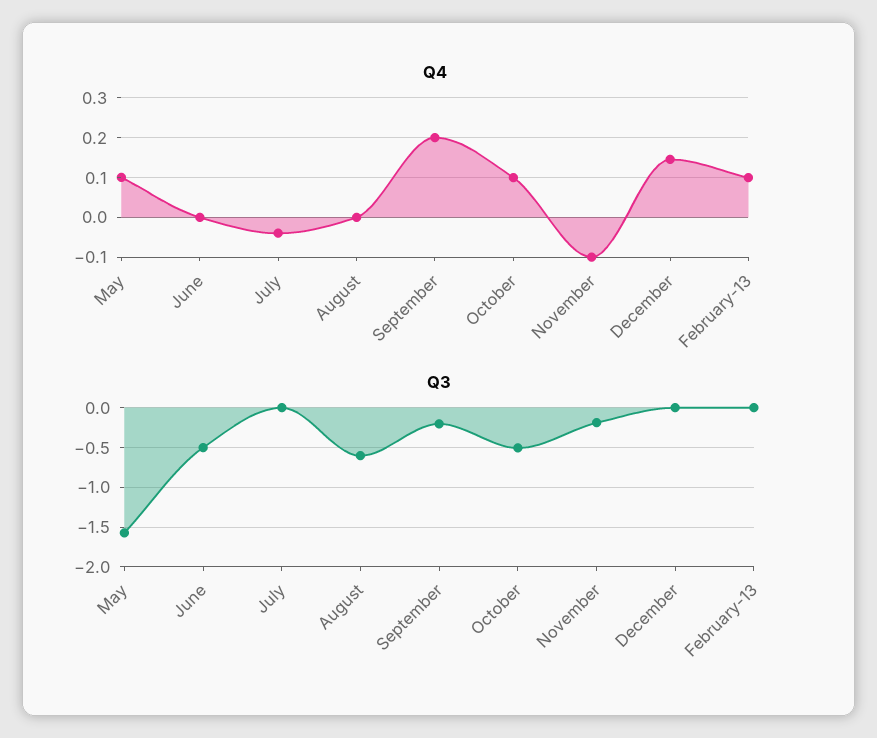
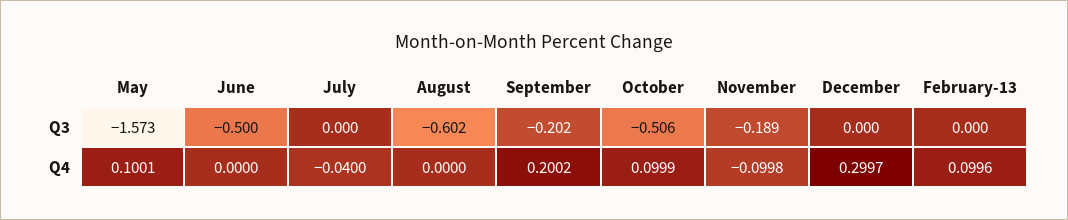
Q4, December: 0.14 -> 0.2997

